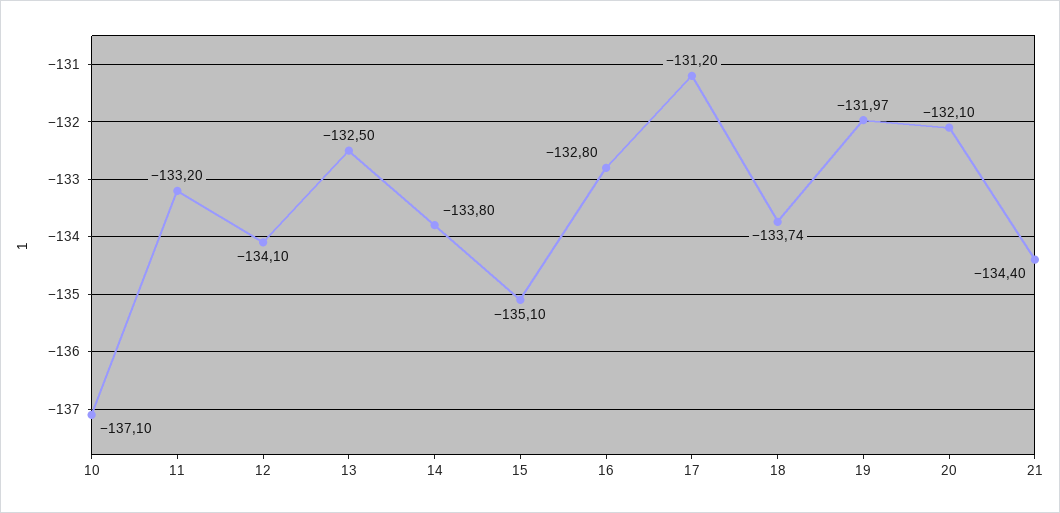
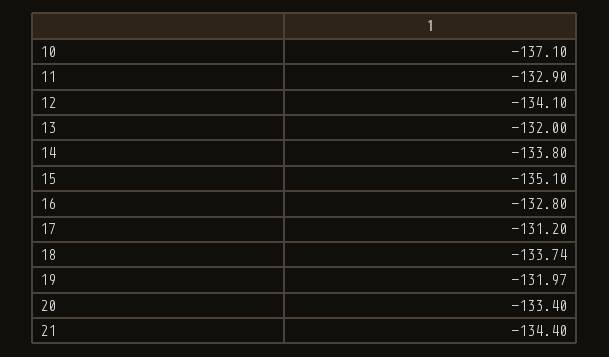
11: -133.2 -> -132.9
13: -132.5 -> -132
20: -132.1 -> -133.4

